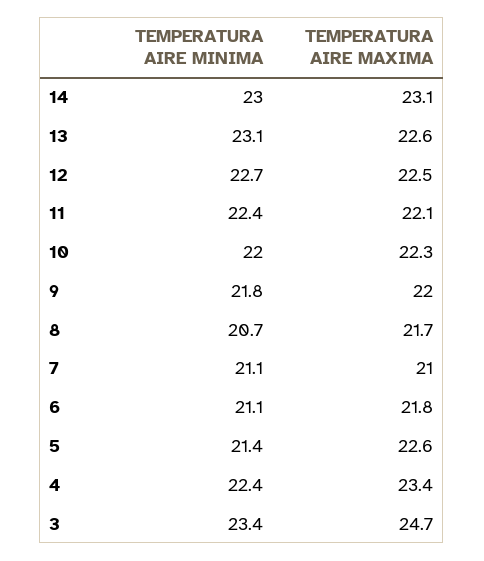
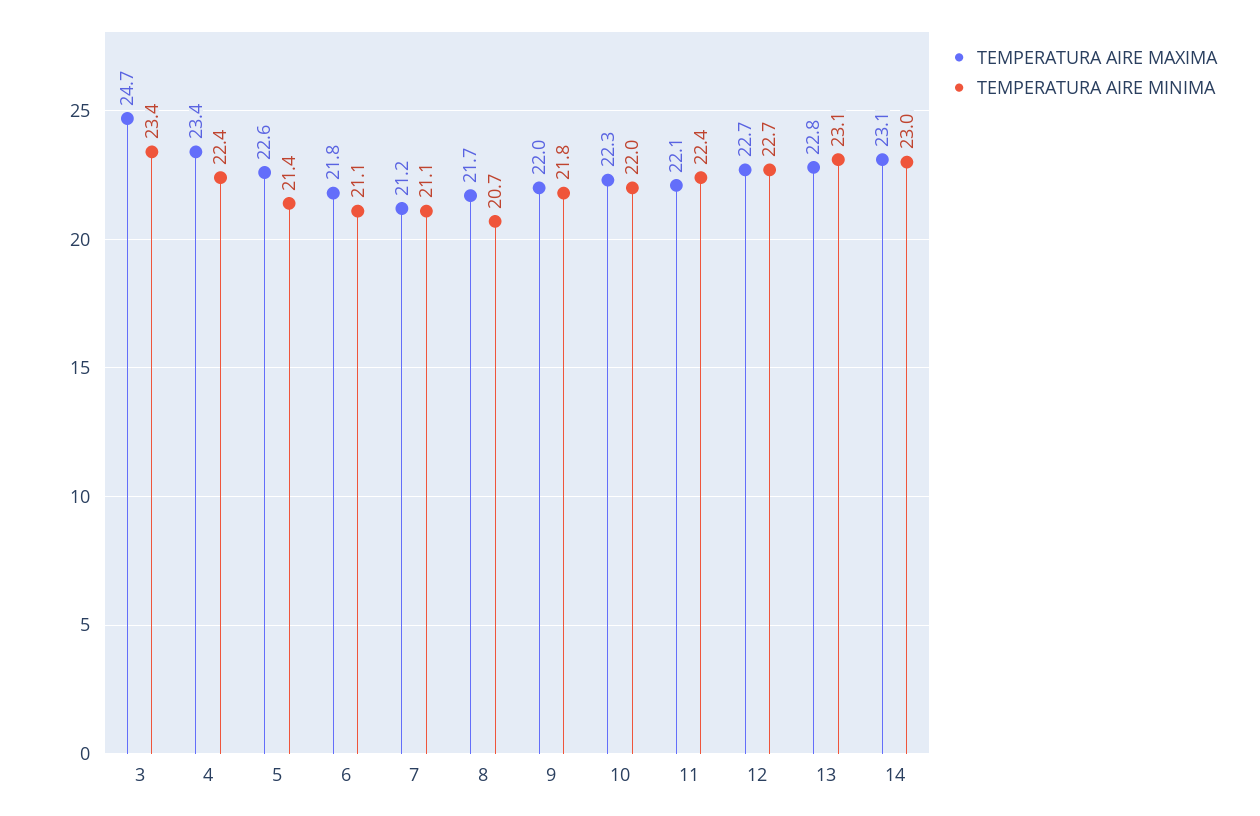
TEMPERATURA AIRE MAXIMA, 13: 22.6 -> 22.8
TEMPERATURA AIRE MAXIMA, 12: 22.5 -> 22.7
TEMPERATURA AIRE MAXIMA, 7: 21 -> 21.2

